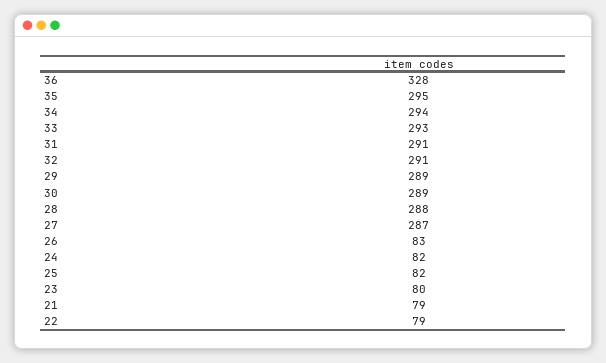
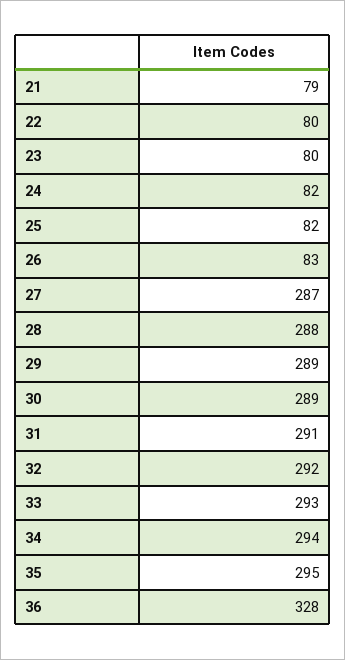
32: 291 -> 292
22: 79 -> 80

